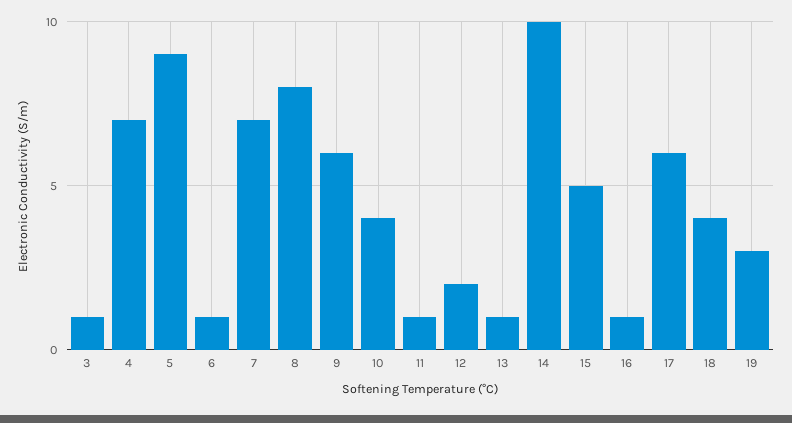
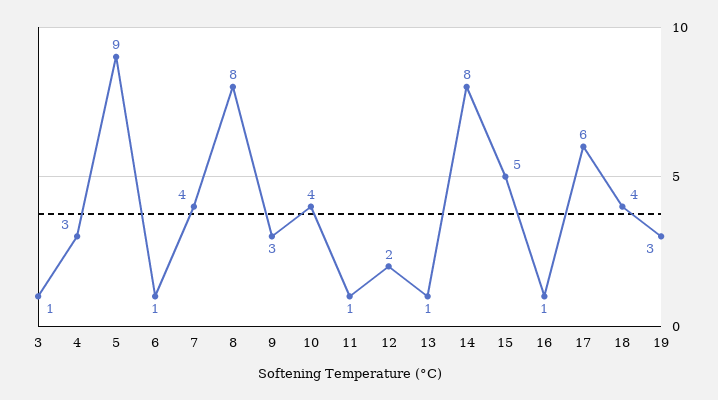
4: 7 -> 3
7: 7 -> 4
9: 6 -> 3
14: 10 -> 8

